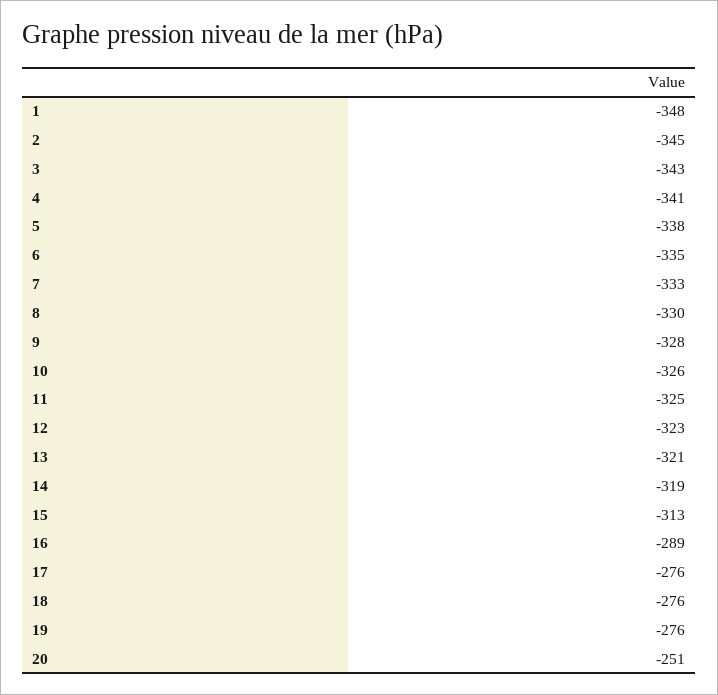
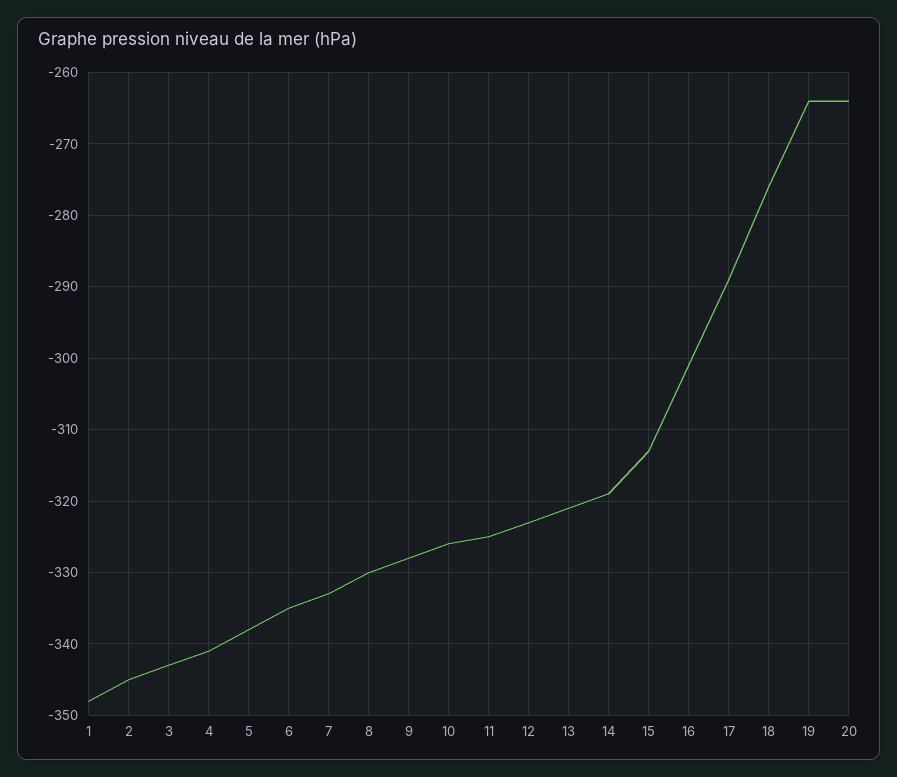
16: -289 -> -301
17: -276 -> -289
19: -276 -> -264
20: -251 -> -264

